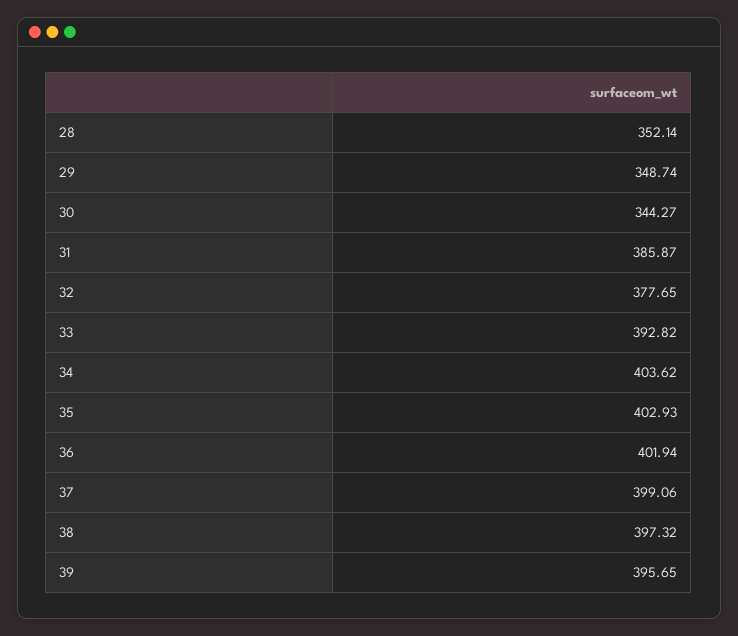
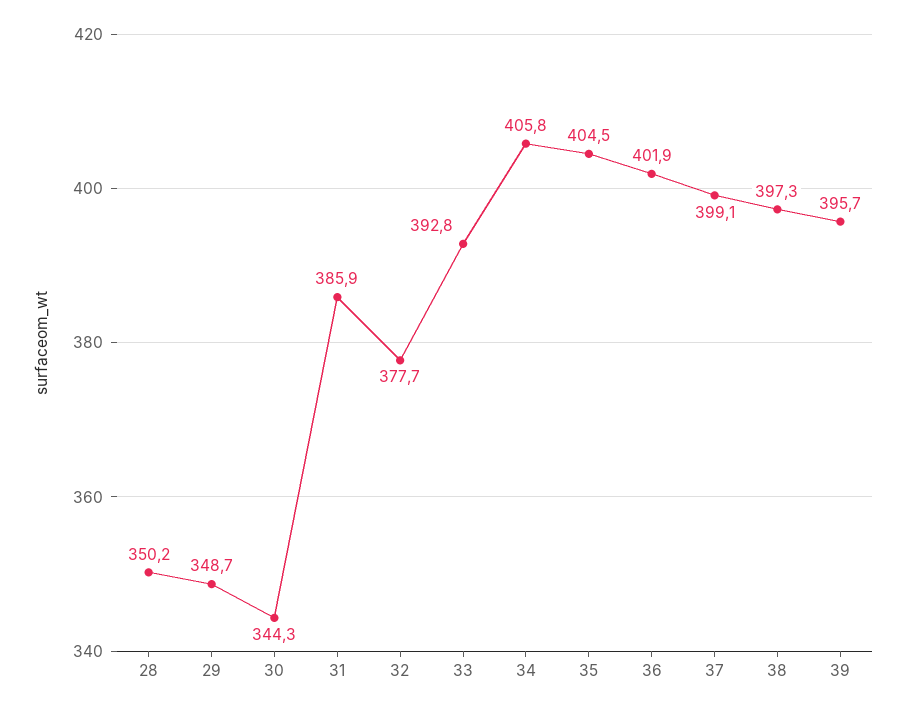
28: 352.14 -> 350.2
34: 403.62 -> 405.8
35: 402.93 -> 404.5

